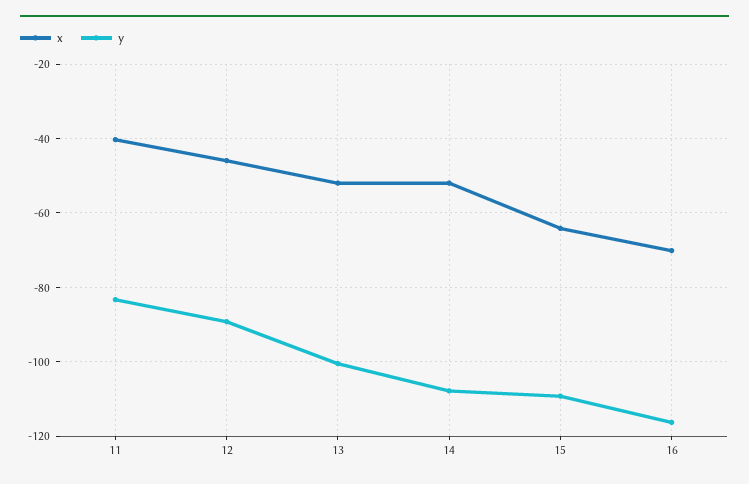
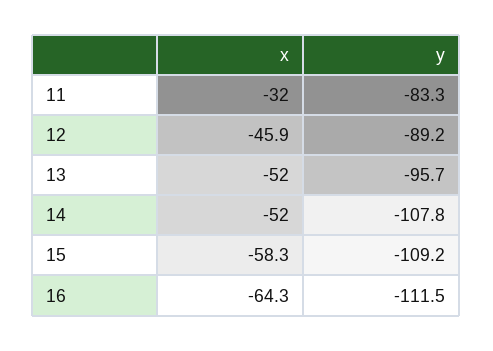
x, 11: -40 -> -32
y, 13: -100 -> -95.7
x, 15: -64 -> -58.3
x, 16: -70 -> -64.3
y, 16: -116 -> -111.5

